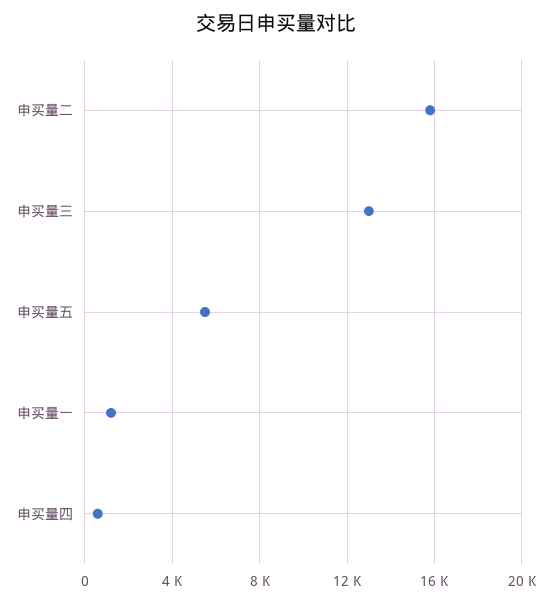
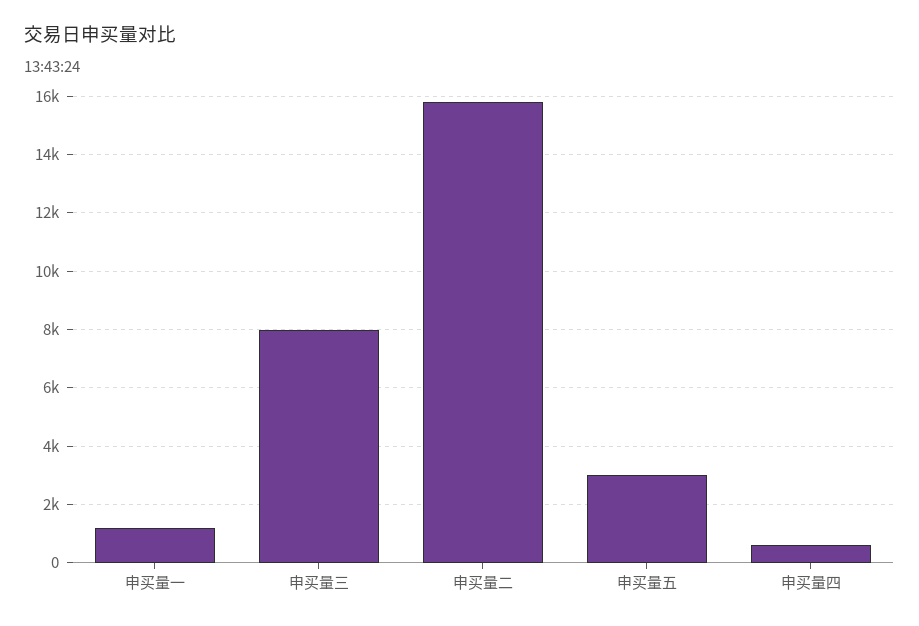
申买量三: 13000 -> 8000
申买量五: 5500 -> 3000

